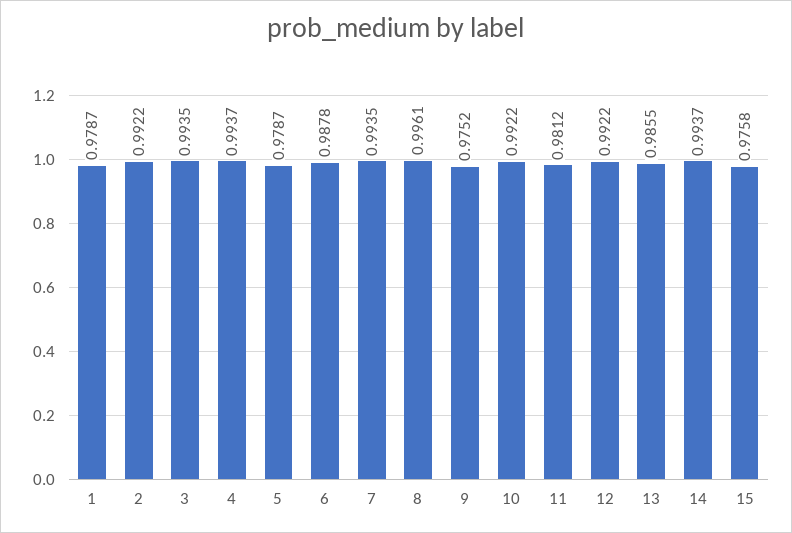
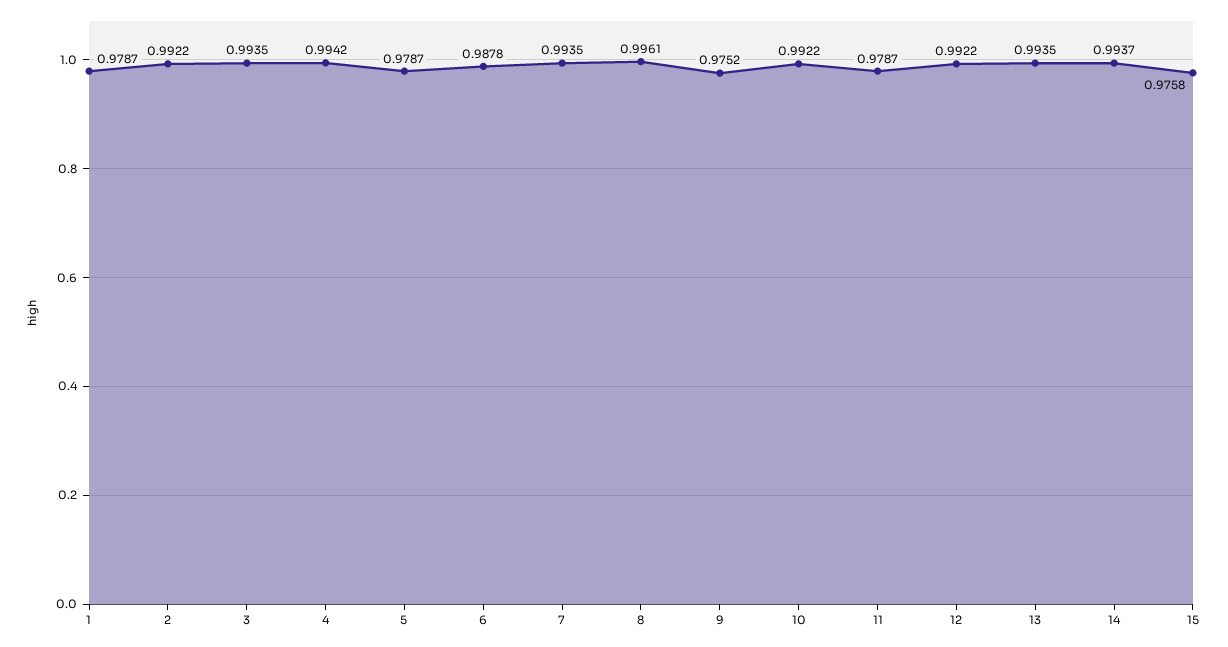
4: 0.9937 -> 0.9942
11: 0.9812 -> 0.9787
13: 0.9855 -> 0.9935

